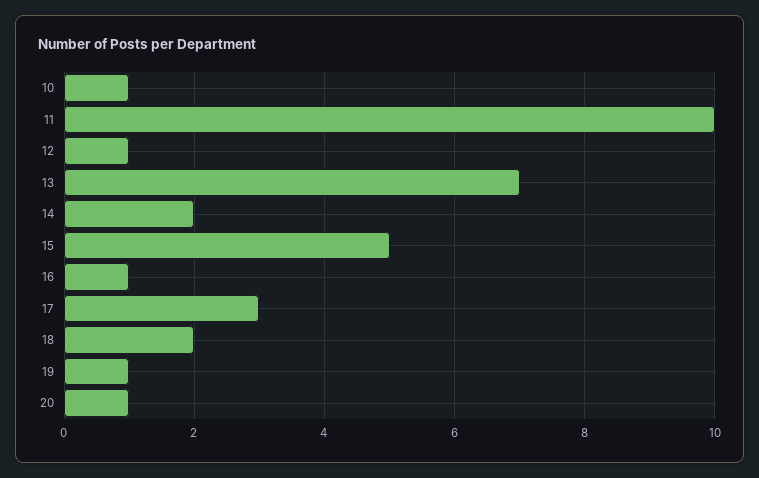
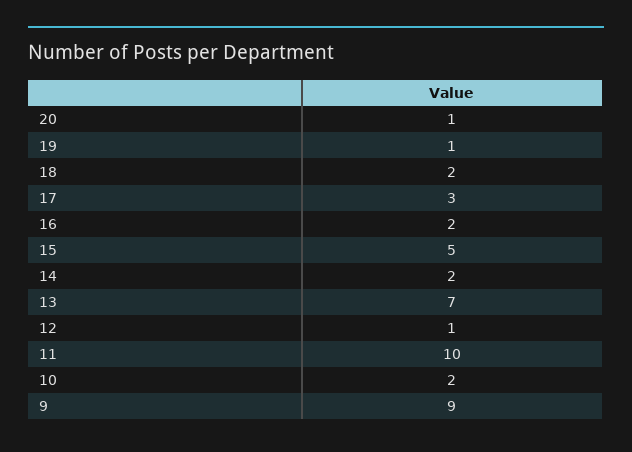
10: 1 -> 2
16: 1 -> 2
9: none -> 9

